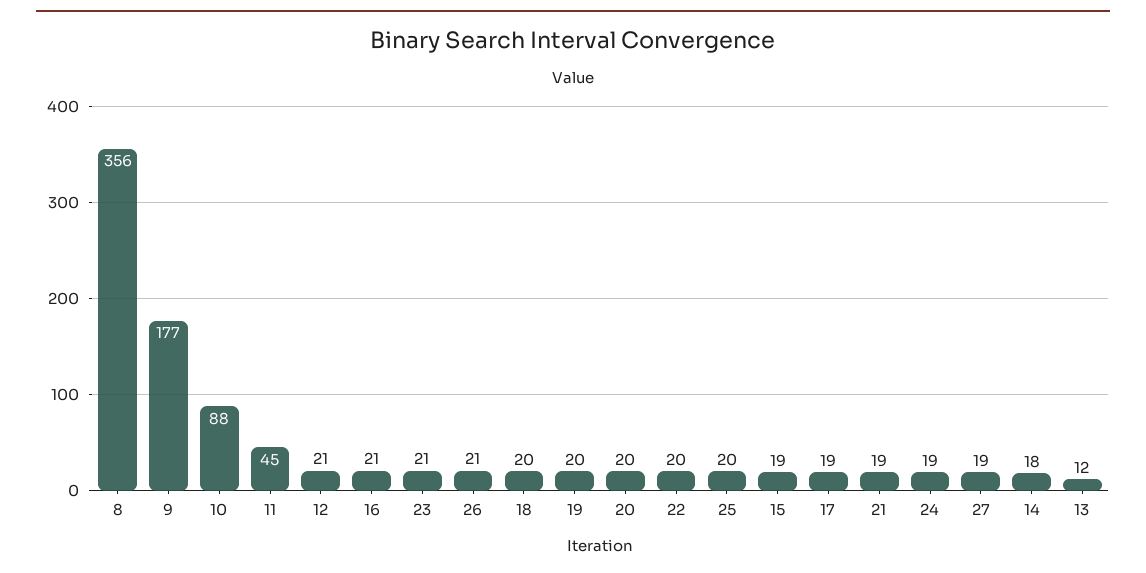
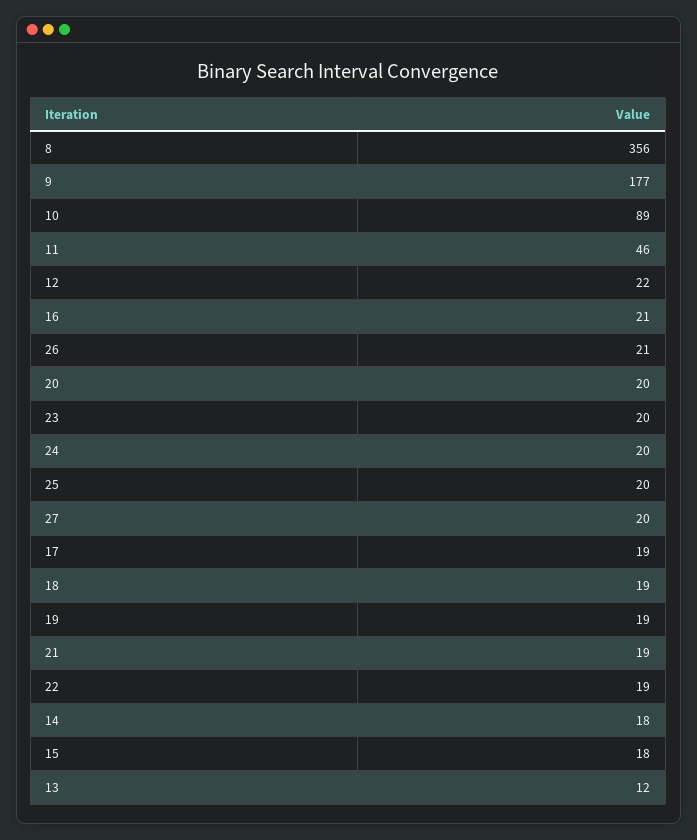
10: 88 -> 89
11: 45 -> 46
12: 21 -> 22
23: 21 -> 20
18: 20 -> 19
19: 20 -> 19
22: 20 -> 19
15: 19 -> 18
24: 19 -> 20
27: 19 -> 20

